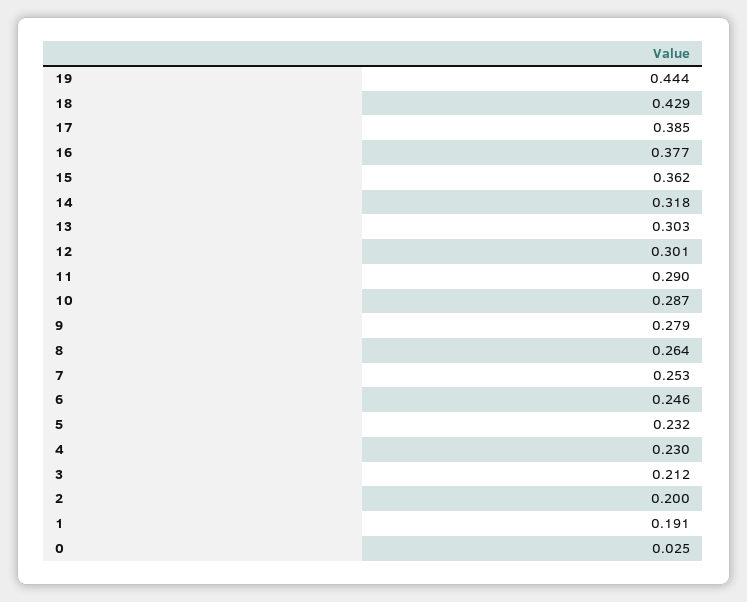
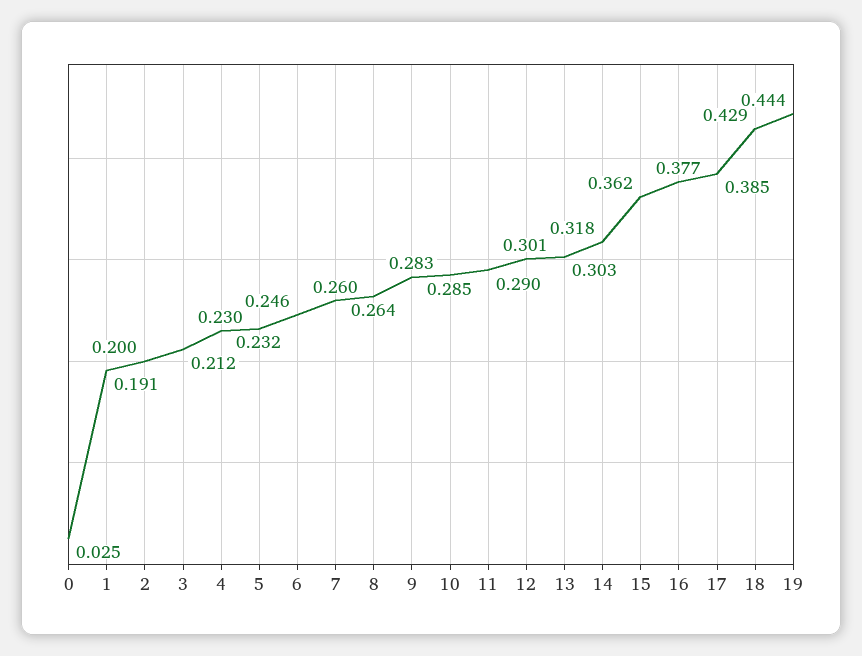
10: 0.287 -> 0.285
9: 0.279 -> 0.283
7: 0.253 -> 0.26

